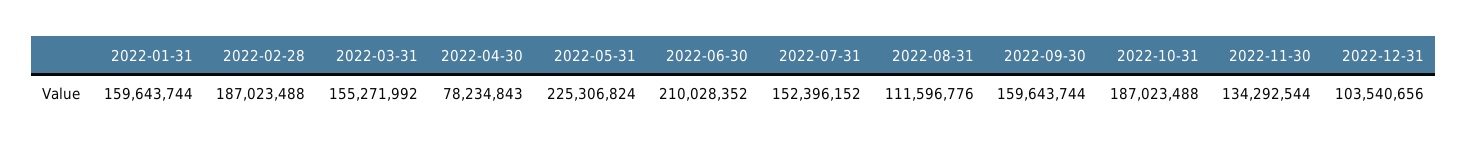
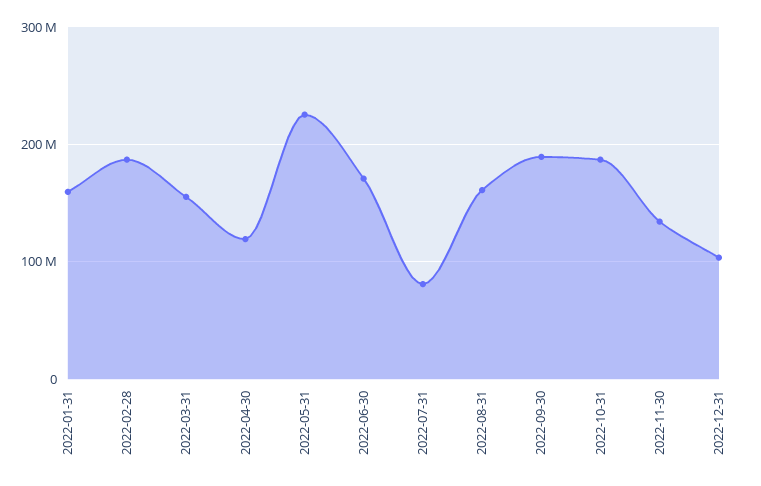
2022-04-30: 78234843 -> 120000000
2022-06-30: 210028352 -> 170000000
2022-07-31: 152396152 -> 80000000
2022-08-31: 111596776 -> 160000000
2022-09-30: 159643744 -> 190000000

